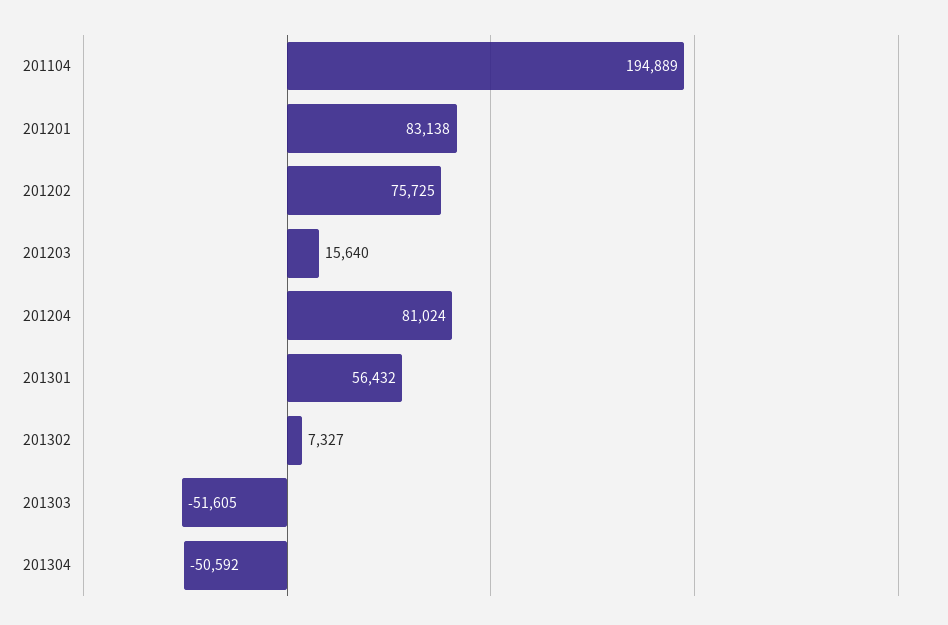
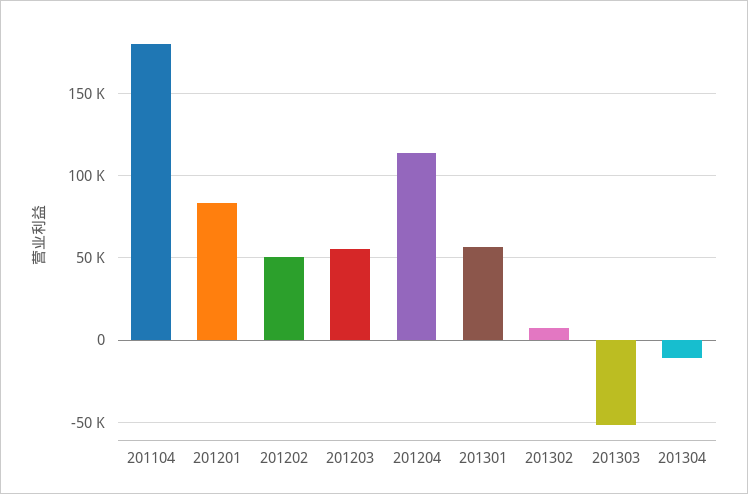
201104: 194889 -> 180000
201202: 75725 -> 50000
201203: 15640 -> 55000
201204: 81024 -> 115000
201304: -50592 -> -10000

